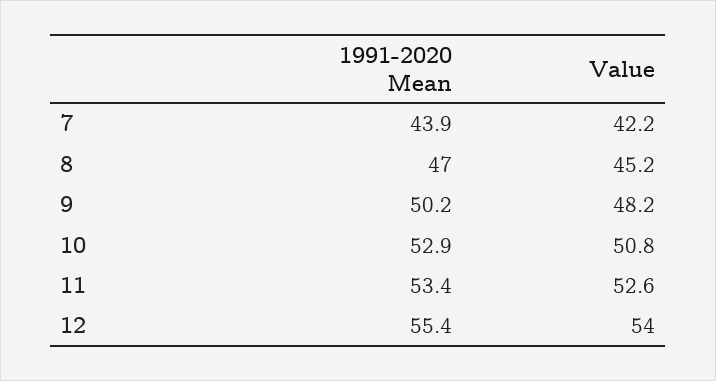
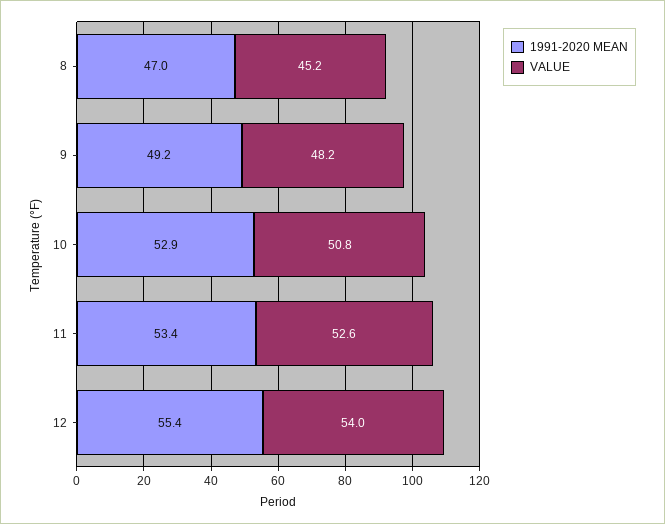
1991-2020 Mean, 7: 43.9 -> none
Value, 7: 42.2 -> none
1991-2020 Mean, 9: 50.2 -> 49.2

